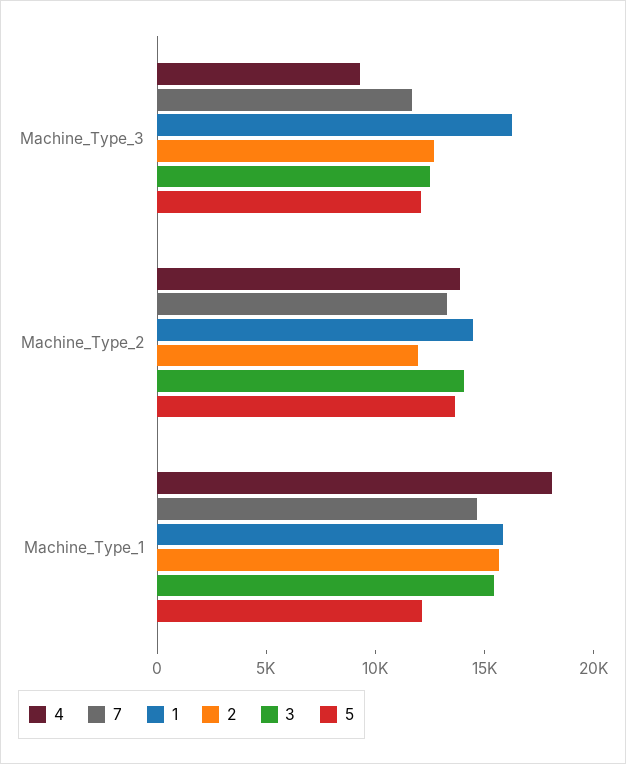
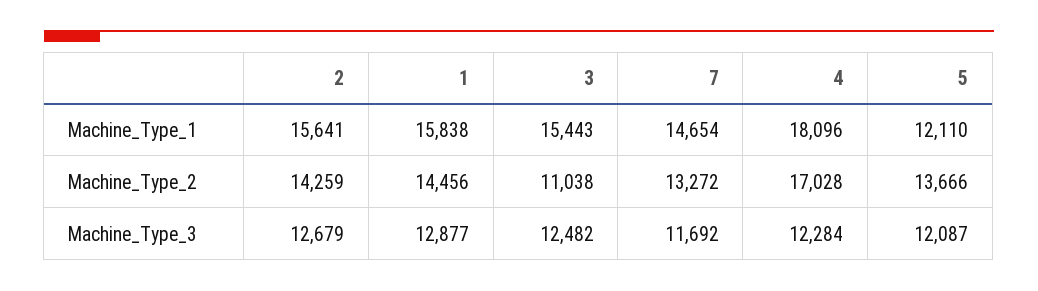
4, Machine_Type_3: 9000 -> 12284
1, Machine_Type_3: 16000 -> 12877
4, Machine_Type_2: 14000 -> 17028
2, Machine_Type_2: 12000 -> 14259
3, Machine_Type_2: 14000 -> 11038

